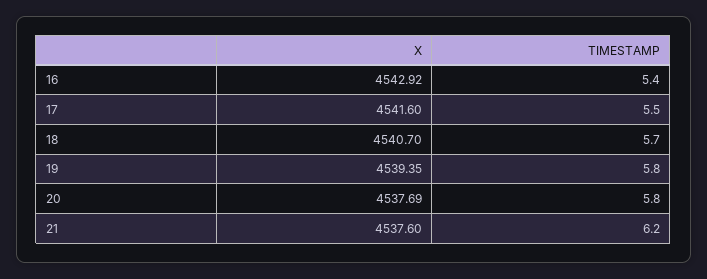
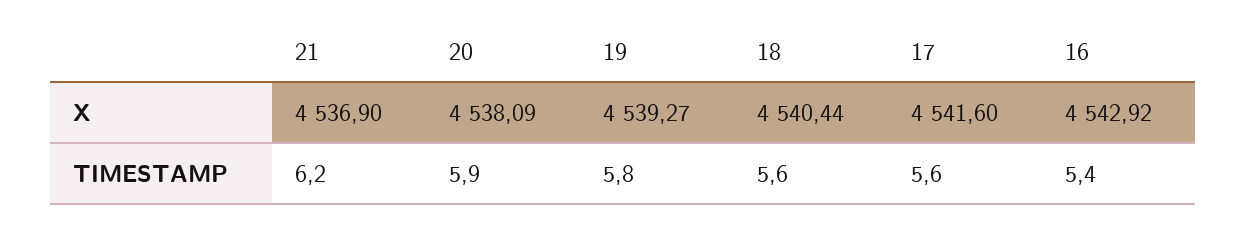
TIMESTAMP, 17: 5.5 -> 5.6
X, 18: 4540.7 -> 4540.44
TIMESTAMP, 18: 5.7 -> 5.6
X, 19: 4539.35 -> 4539.27
X, 20: 4537.69 -> 4538.09
TIMESTAMP, 20: 5.8 -> 5.9
X, 21: 4537.6 -> 4536.9

